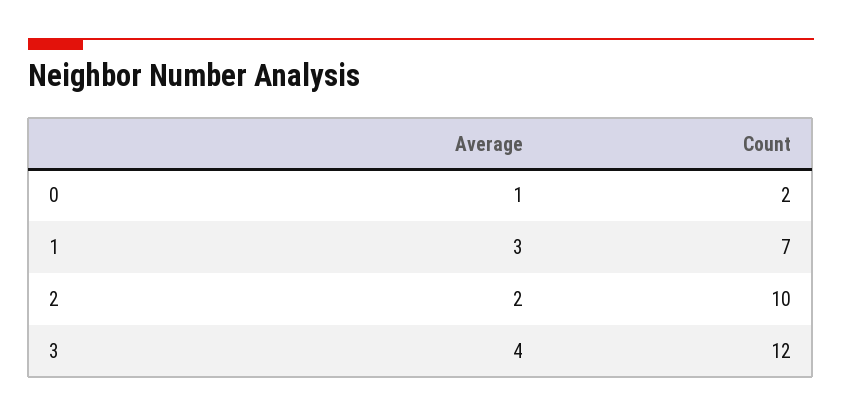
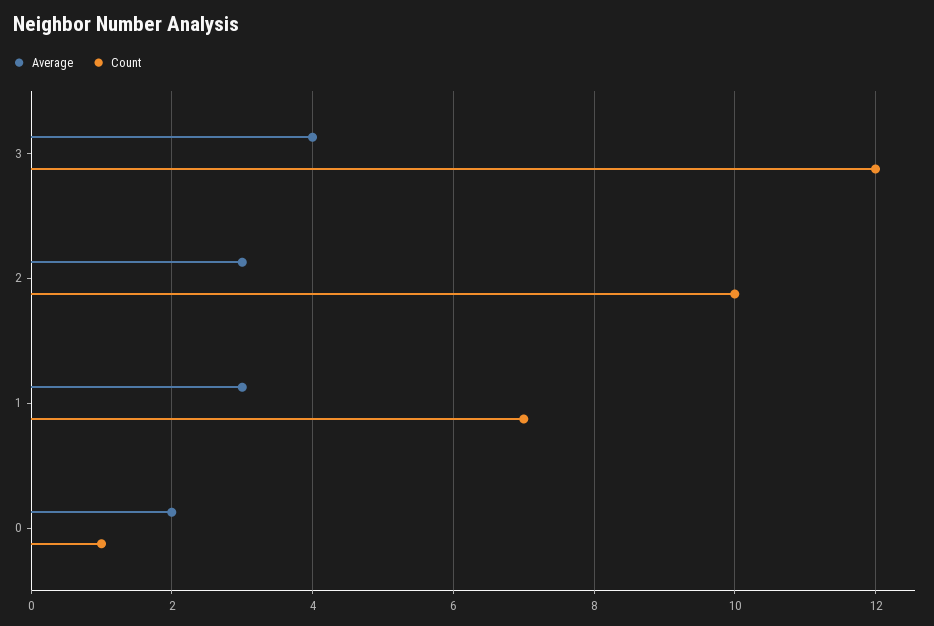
Average, 0: 1 -> 2
Count, 0: 2 -> 1
Average, 2: 2 -> 3

